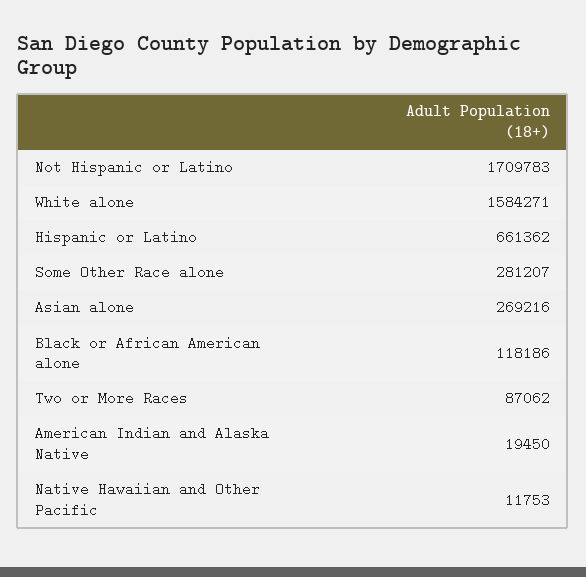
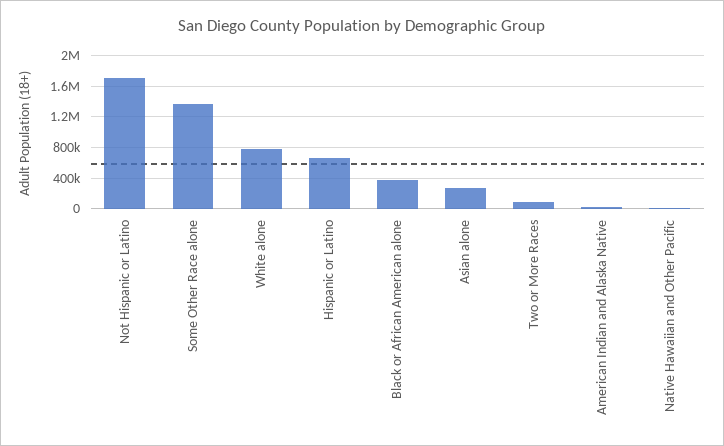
White alone: 1584271 -> 800000
Some Other Race alone: 281207 -> 1400000
Black or African American alone: 118186 -> 400000

